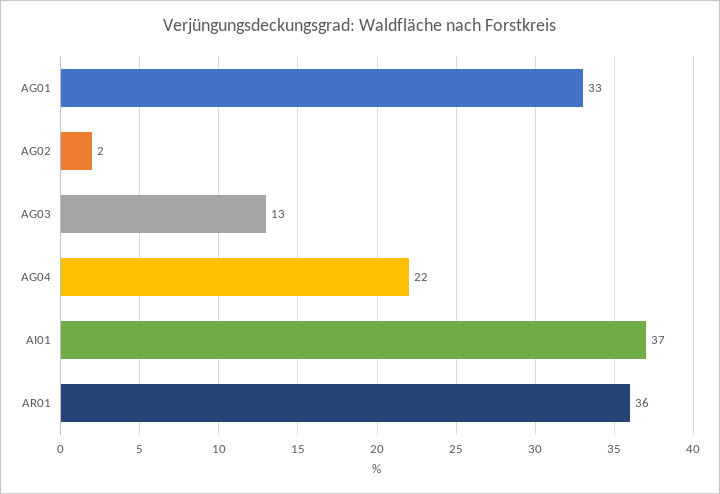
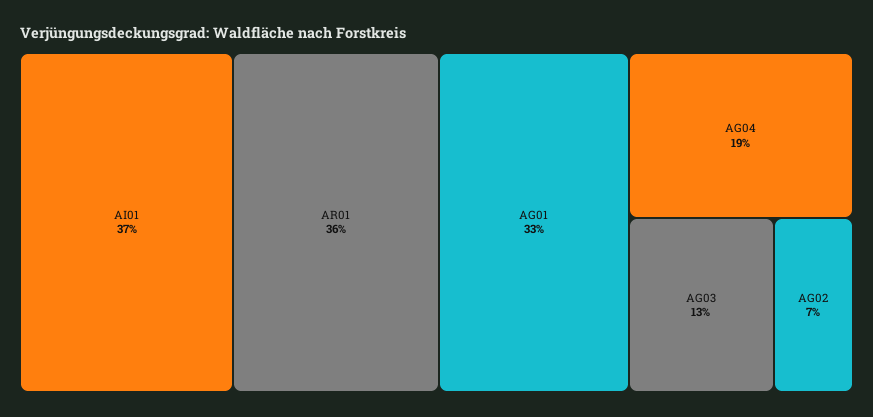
AG02: 2 -> 7
AG04: 22 -> 19

